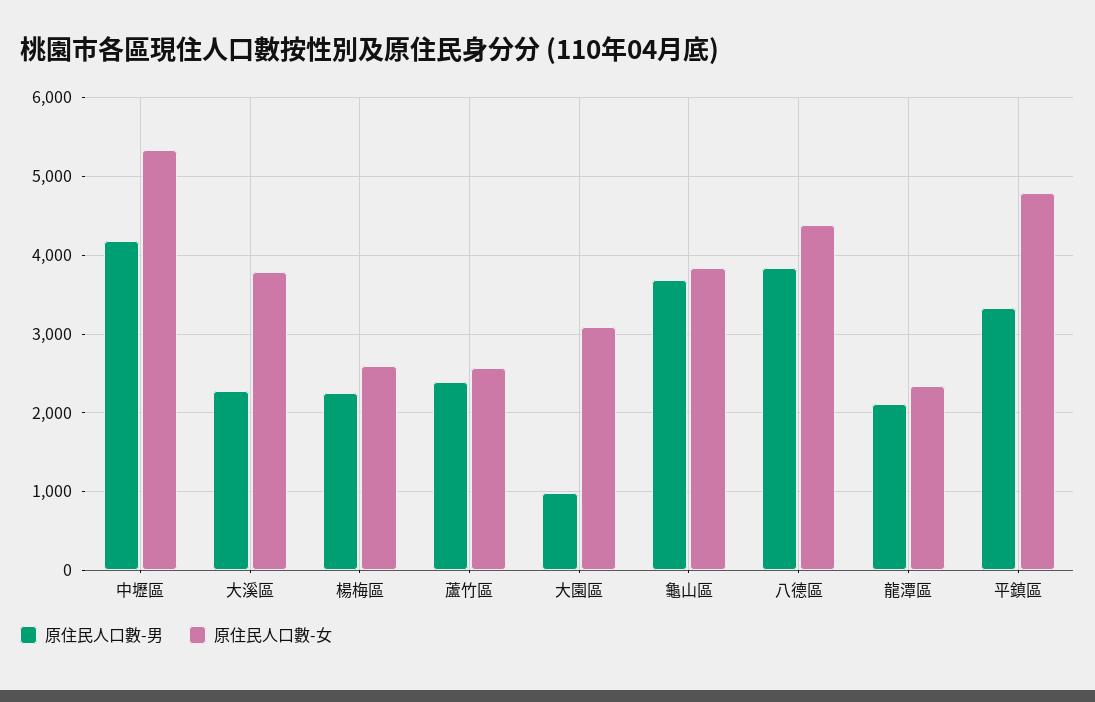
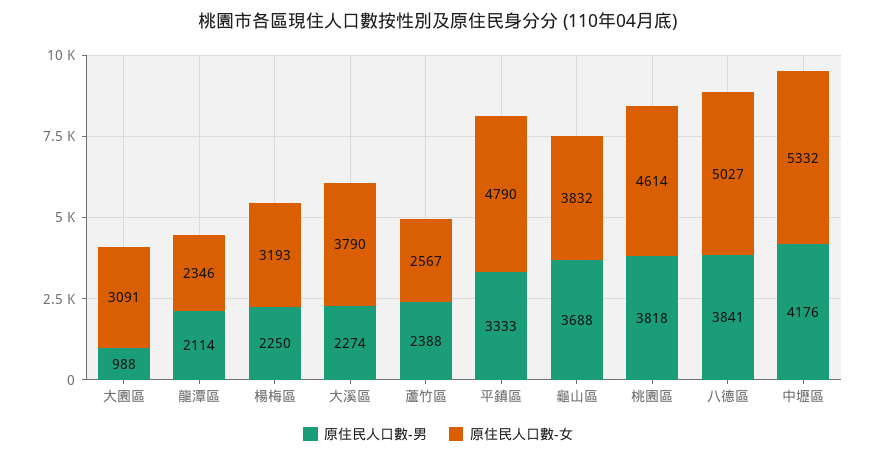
原住民人口數-女, 楊梅區: 2600 -> 3193
原住民人口數-女, 八德區: 4400 -> 5027
原住民人口數-男, 桃園區: none -> 3818
原住民人口數-女, 桃園區: none -> 4614

